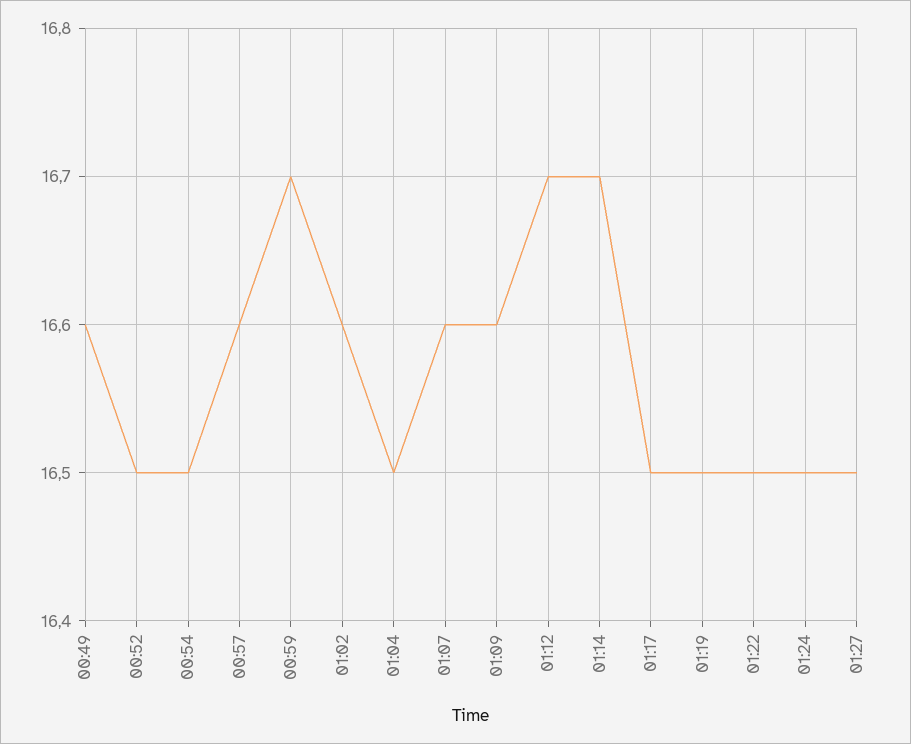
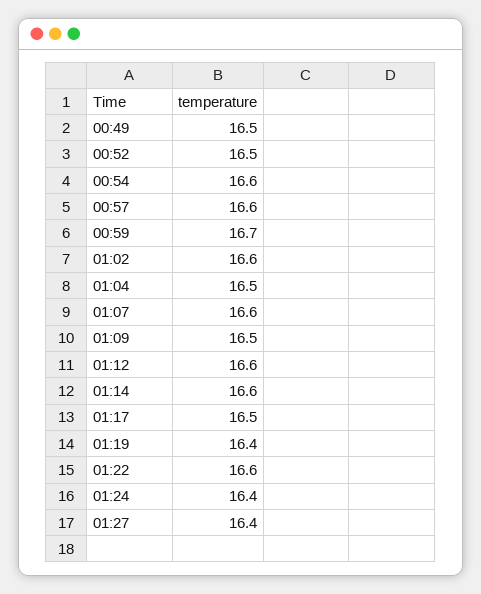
00:49: 16.6 -> 16.5
00:54: 16.5 -> 16.6
01:09: 16.6 -> 16.5
01:12: 16.7 -> 16.6
01:14: 16.7 -> 16.6
01:19: 16.5 -> 16.4
01:22: 16.5 -> 16.6
01:24: 16.5 -> 16.4
01:27: 16.5 -> 16.4

